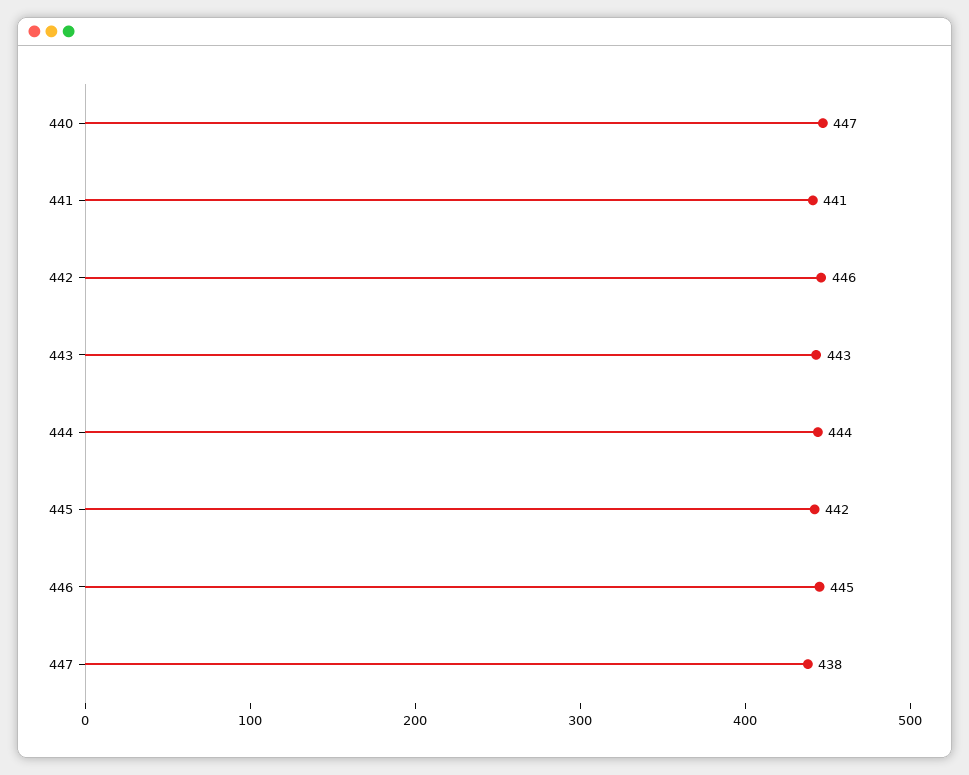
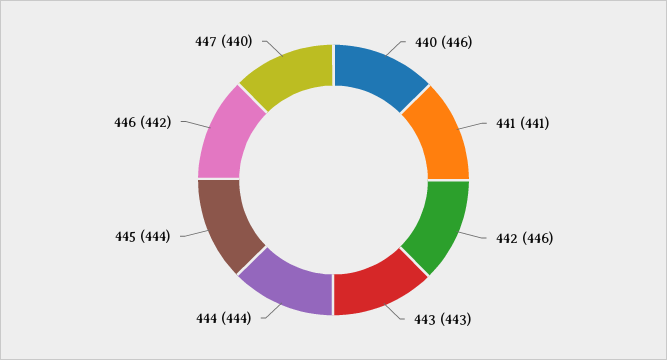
440: 447 -> 446
445: 442 -> 444
446: 445 -> 442
447: 438 -> 440

